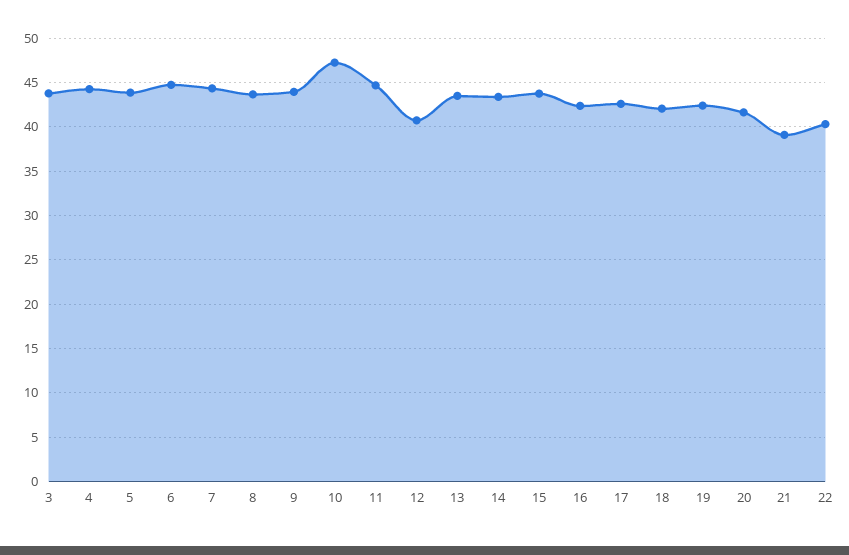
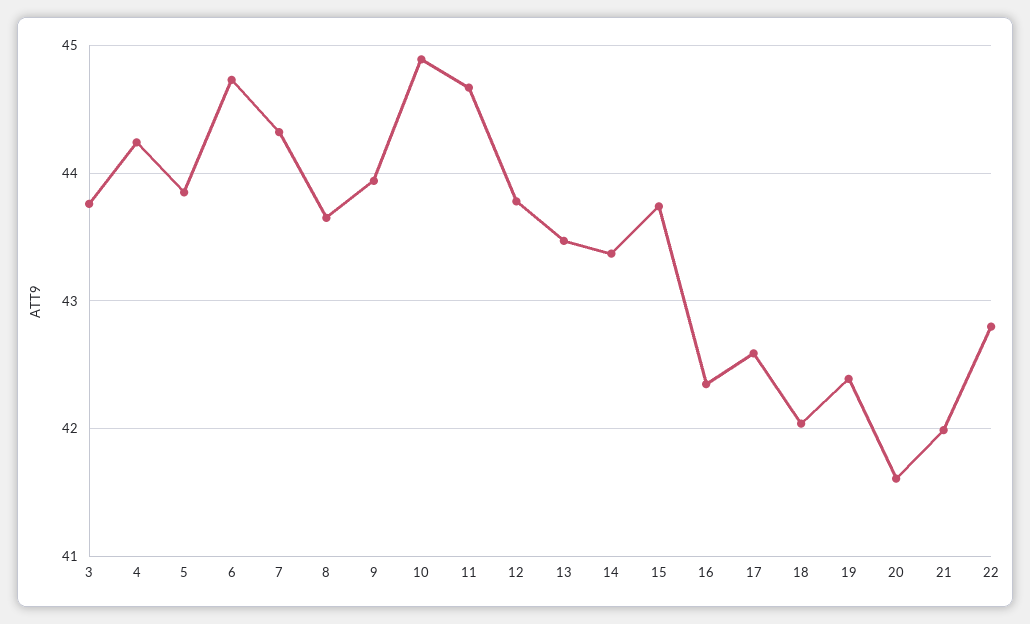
10: 47 -> 44.9
12: 41 -> 43.8
21: 39 -> 42
22: 40 -> 42.8

